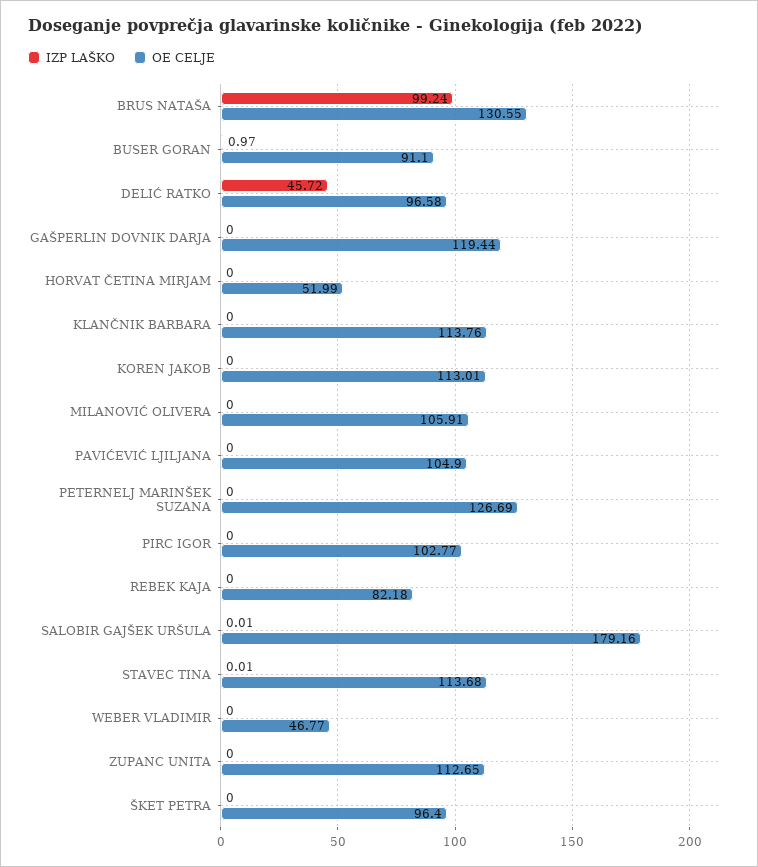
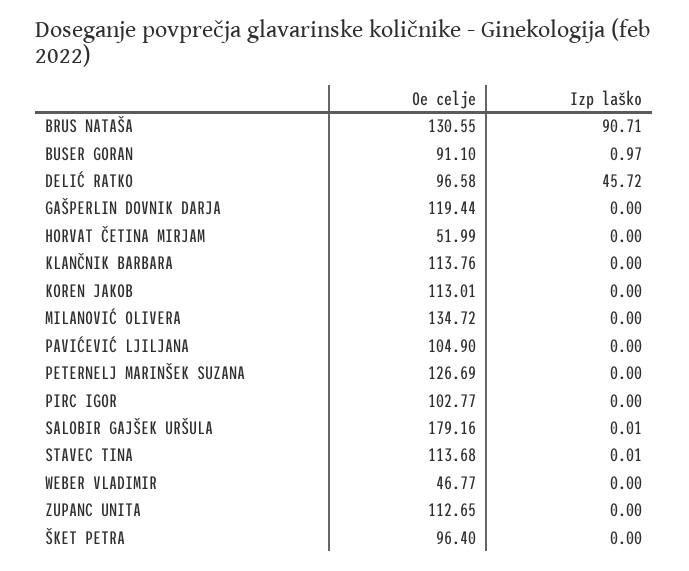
IZP LAŠKO, BRUS NATAŠA: 99.24 -> 90.71
OE CELJE, MILANOVIĆ OLIVERA: 105.91 -> 134.72
IZP LAŠKO, REBEK KAJA: 0 -> none
OE CELJE, REBEK KAJA: 82.18 -> none

